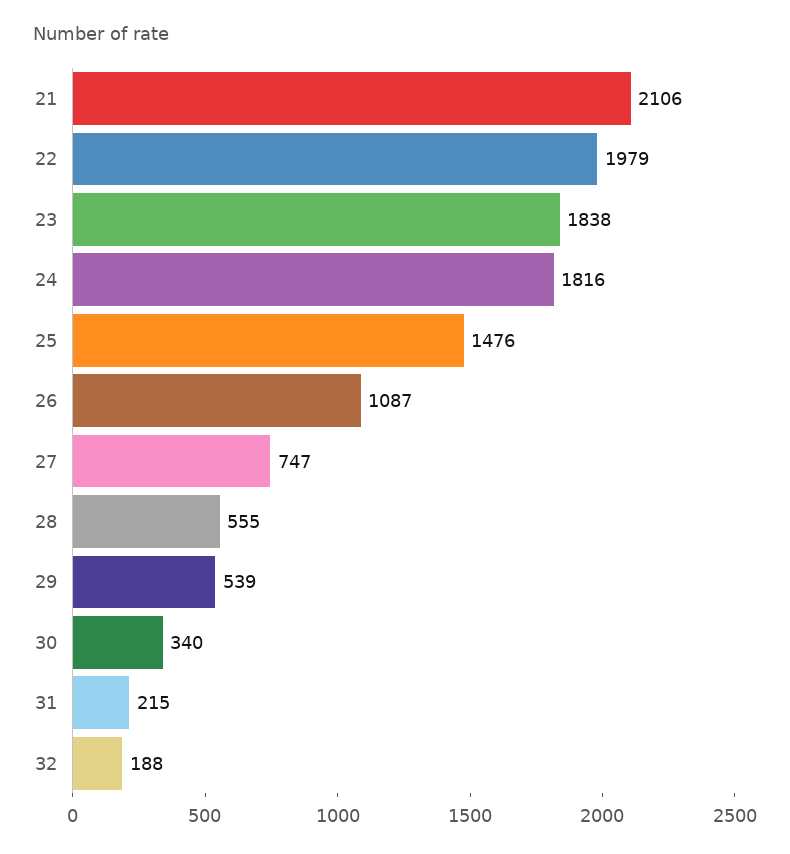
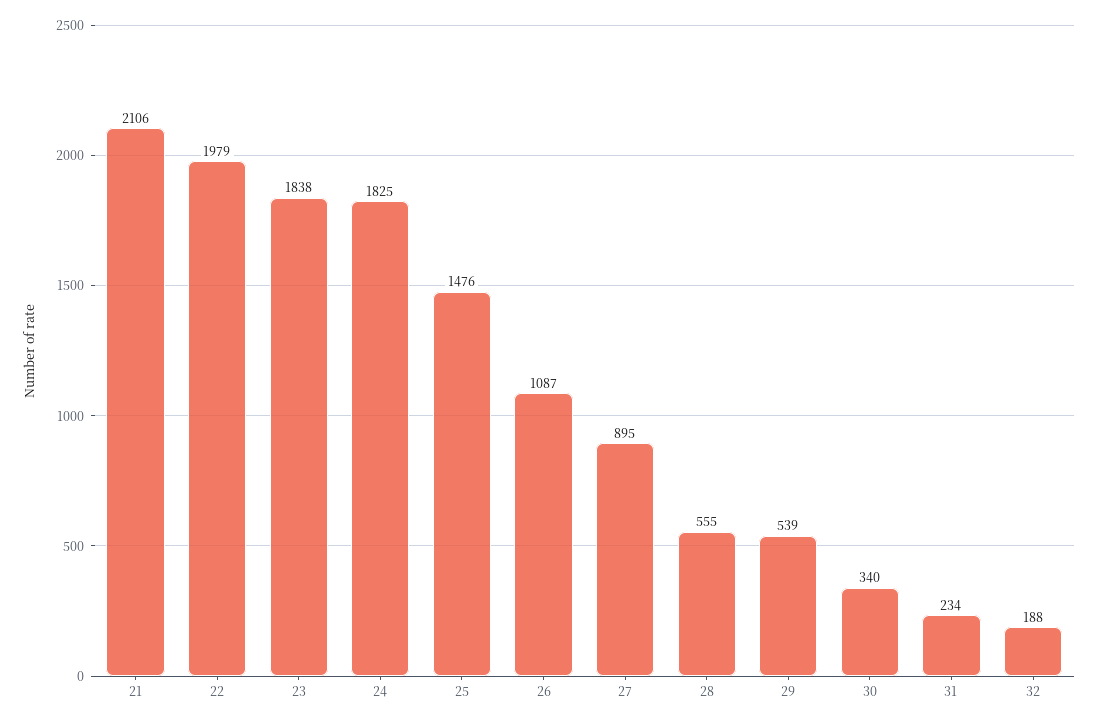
24: 1816 -> 1825
27: 747 -> 895
31: 215 -> 234

